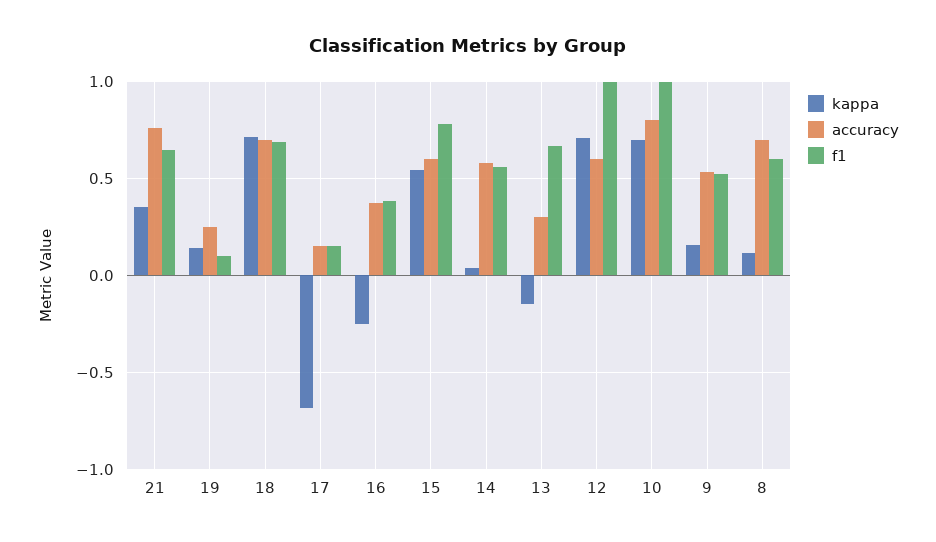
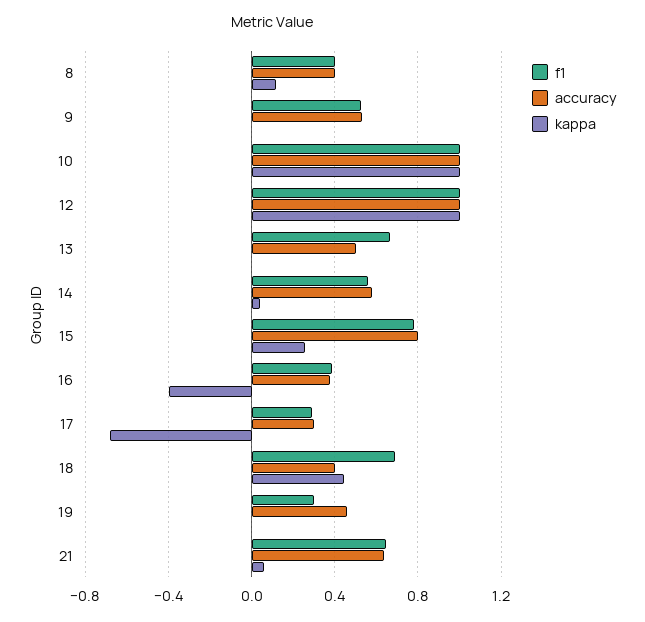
kappa, 21: 0.35 -> 0.05
accuracy, 21: 0.75 -> 0.65
kappa, 19: 0.15 -> 0
accuracy, 19: 0.25 -> 0.45
f1, 19: 0.1 -> 0.3
kappa, 18: 0.7 -> 0.45
accuracy, 18: 0.7 -> 0.4
accuracy, 17: 0.15 -> 0.3
f1, 17: 0.15 -> 0.3
kappa, 16: -0.25 -> -0.4
kappa, 15: 0.55 -> 0.25
accuracy, 15: 0.6 -> 0.8
kappa, 13: -0.15 -> 0
accuracy, 13: 0.3 -> 0.5
kappa, 12: 0.7 -> 1
accuracy, 12: 0.6 -> 1
kappa, 10: 0.7 -> 1
accuracy, 10: 0.8 -> 1
kappa, 9: 0.15 -> 0
accuracy, 8: 0.7 -> 0.4
f1, 8: 0.6 -> 0.4

